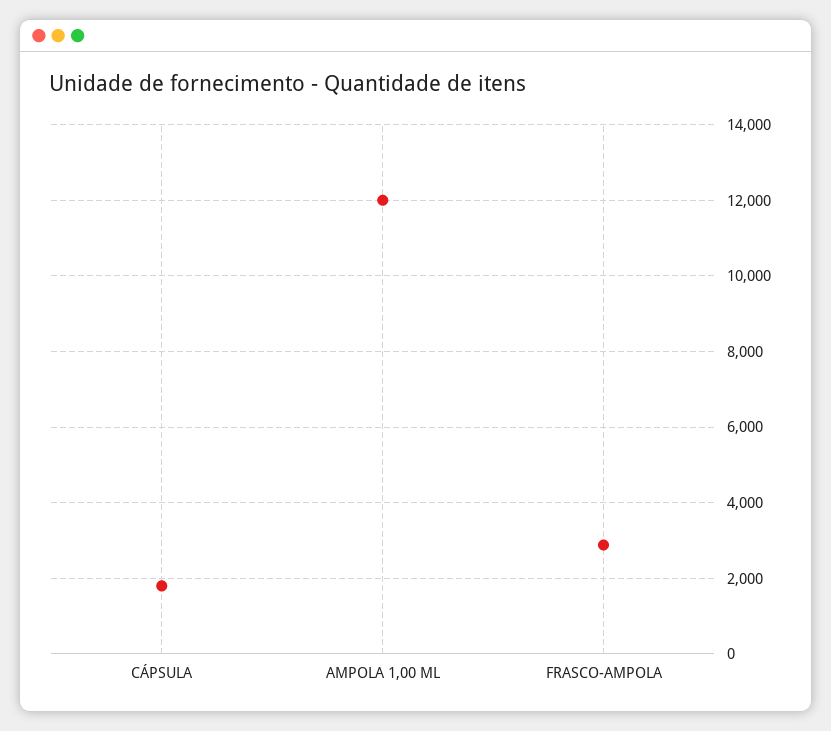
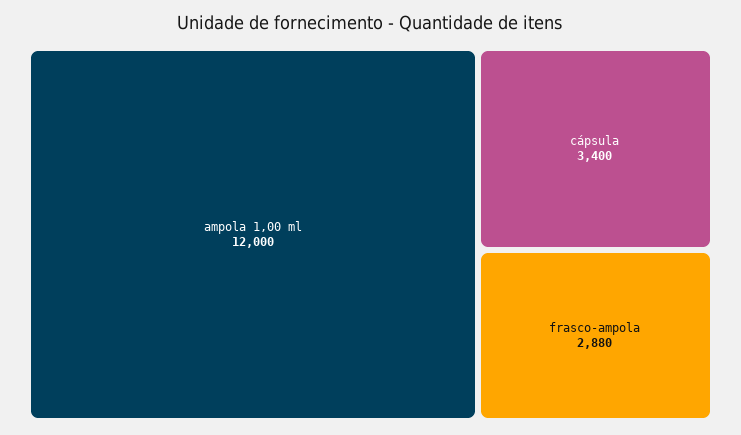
CÁPSULA: 1800 -> 3400

